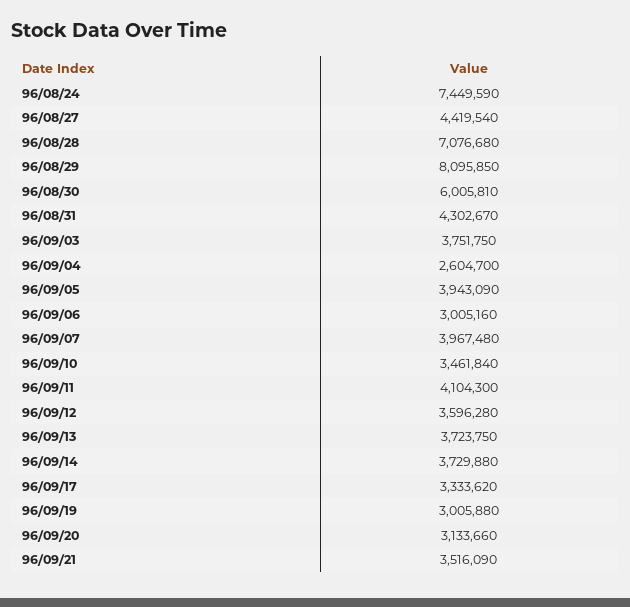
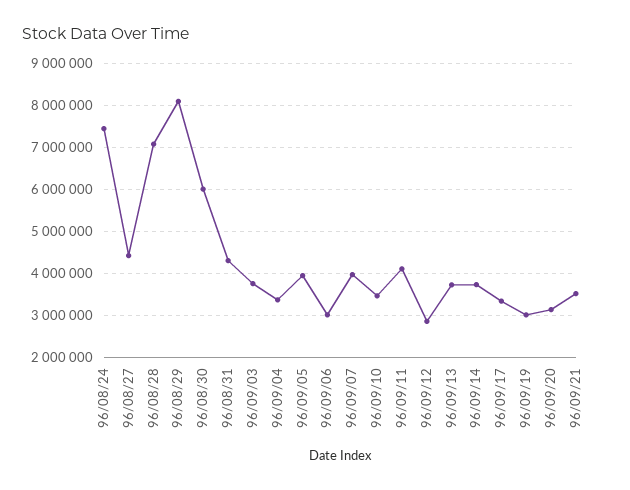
96/09/04: 2604700 -> 3400000
96/09/12: 3596280 -> 2800000

